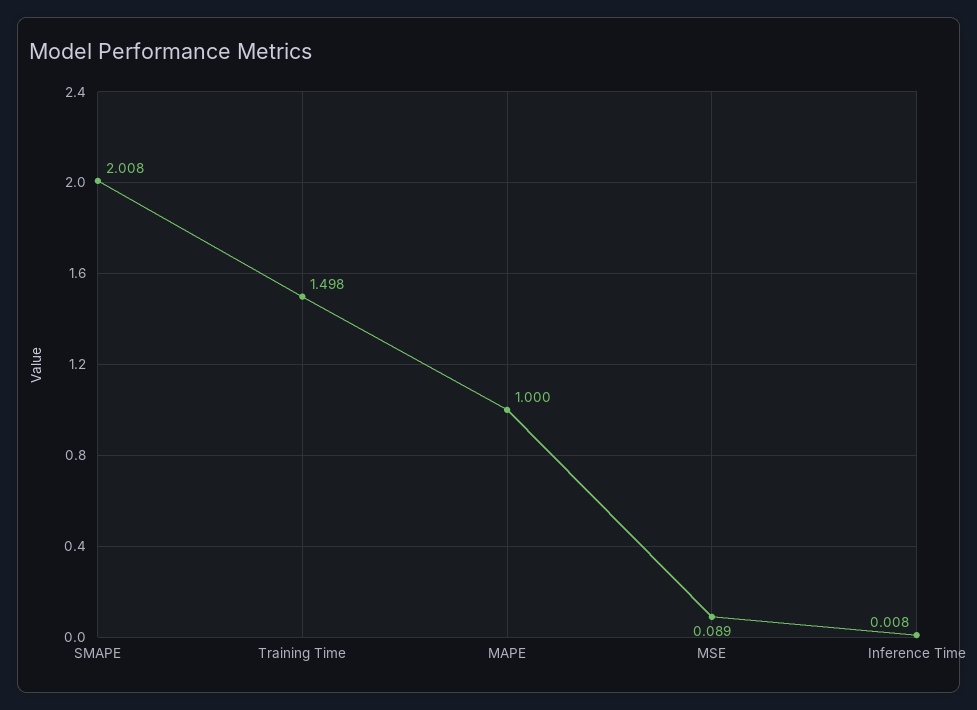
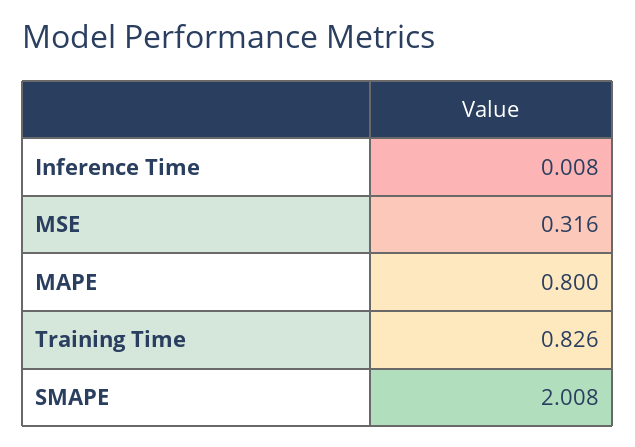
Training Time: 1.498 -> 0.826
MAPE: 1 -> 0.8
MSE: 0.089 -> 0.316

